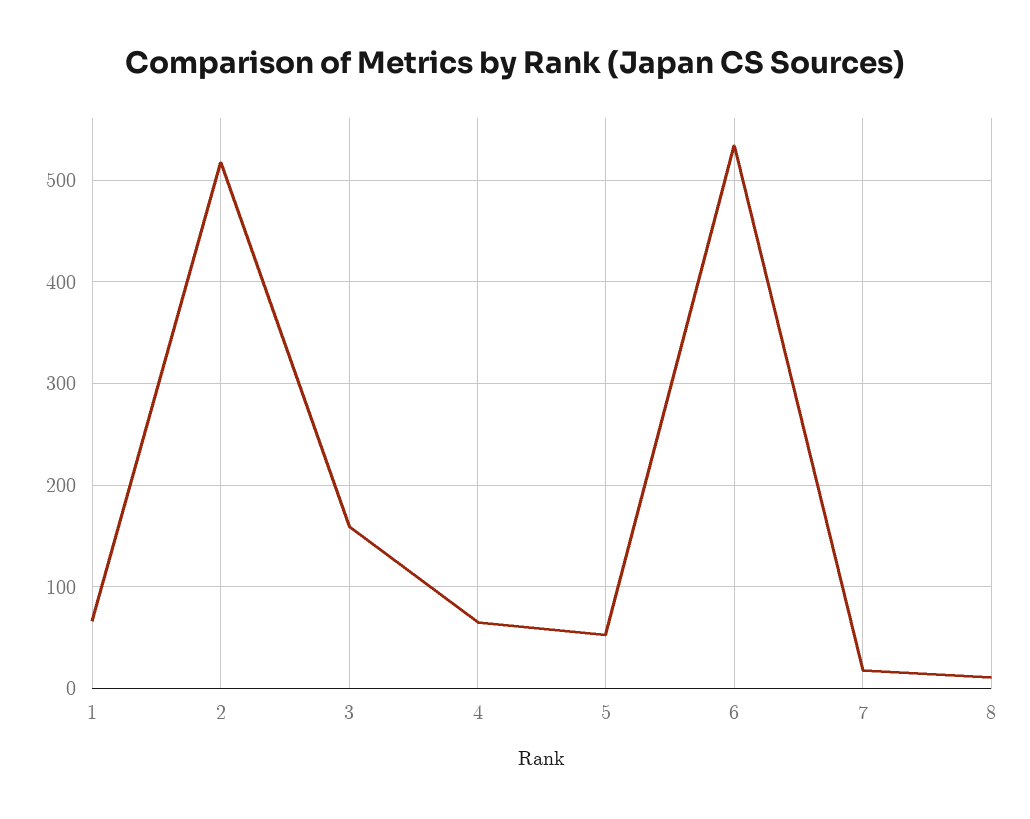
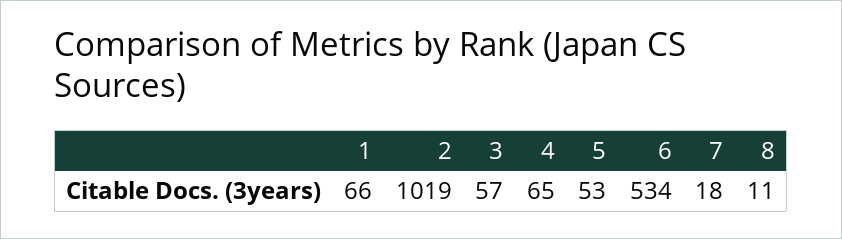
2: 520 -> 1019
3: 160 -> 57

